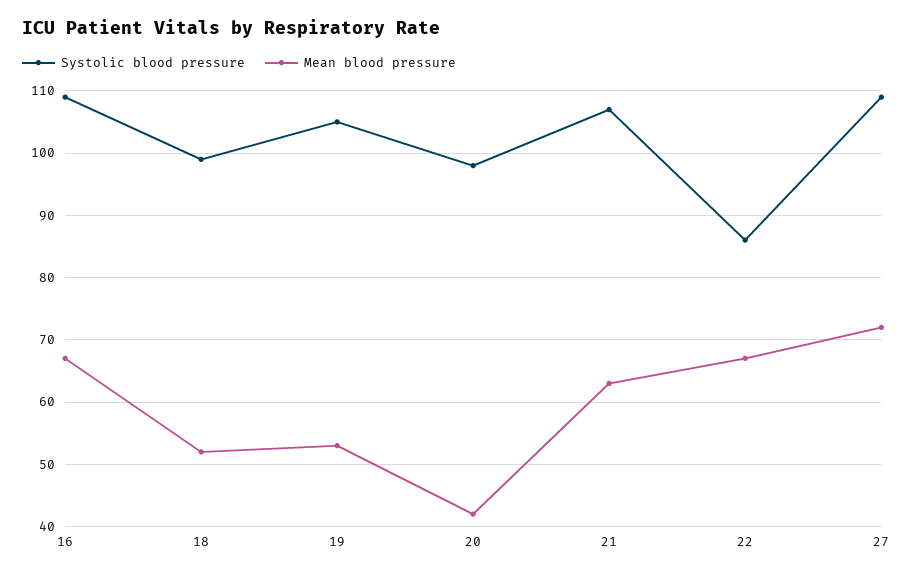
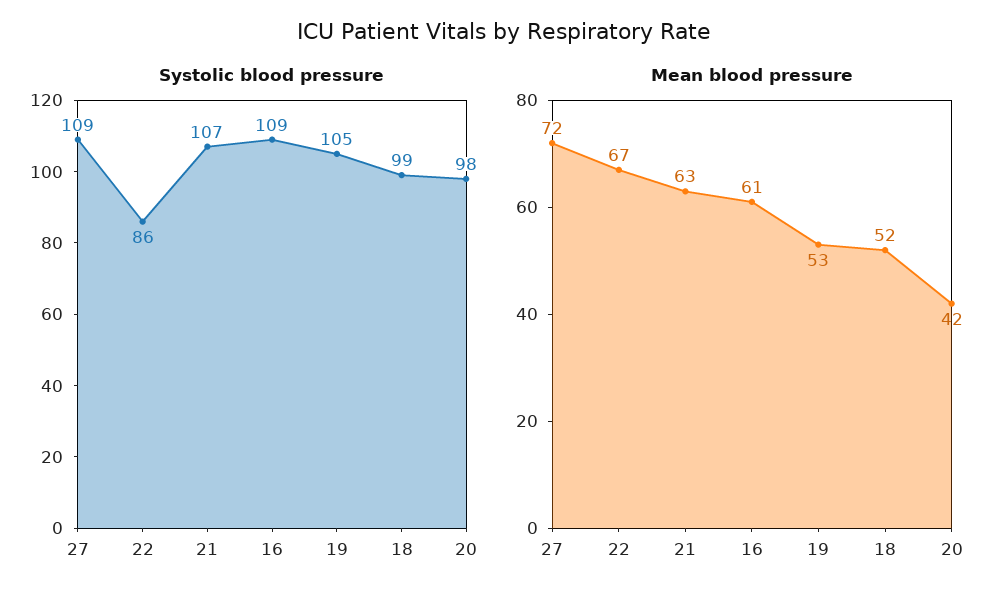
Mean blood pressure, 16: 67 -> 61

